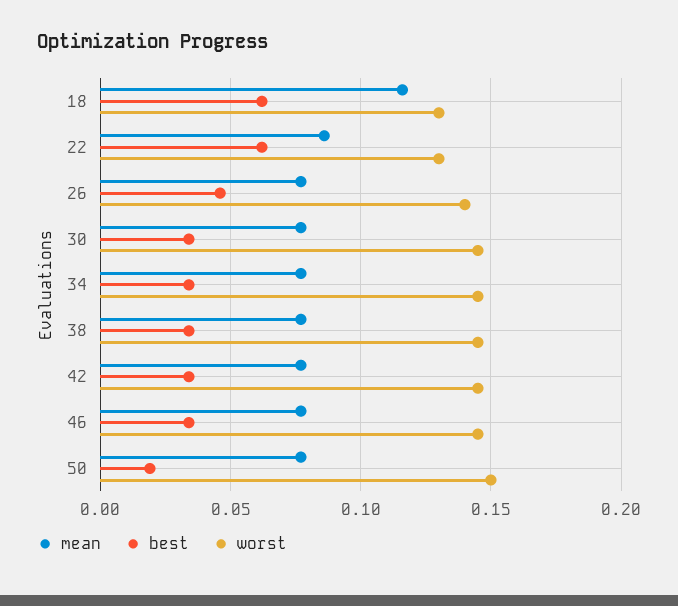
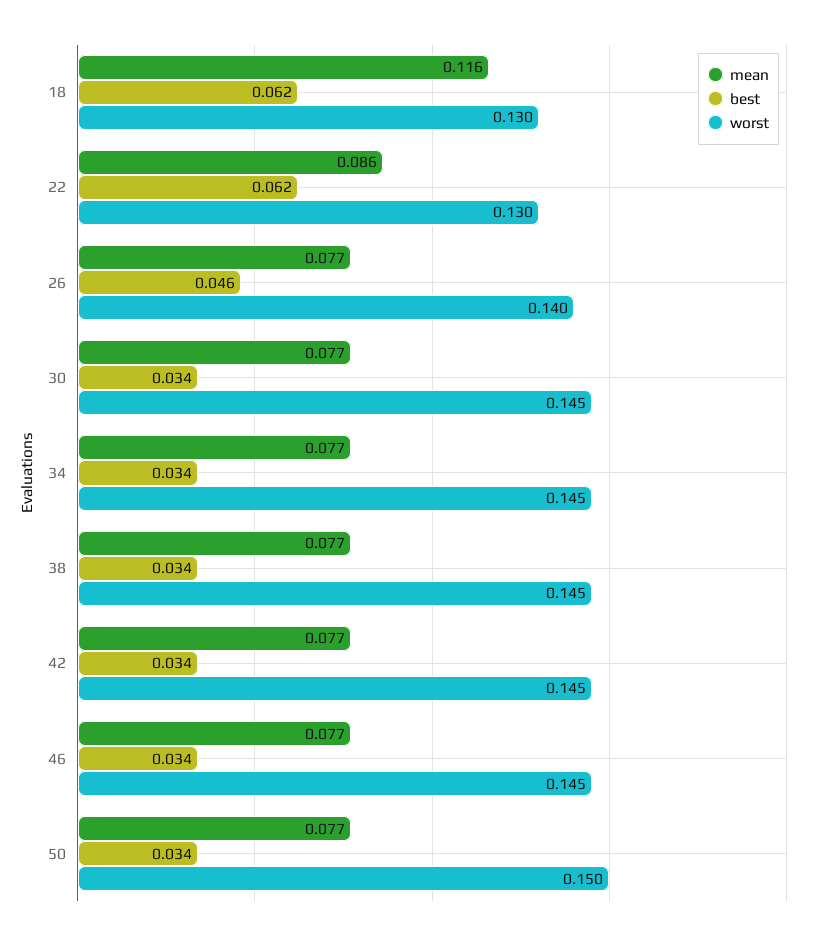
best, 50: 0.02 -> 0.034

